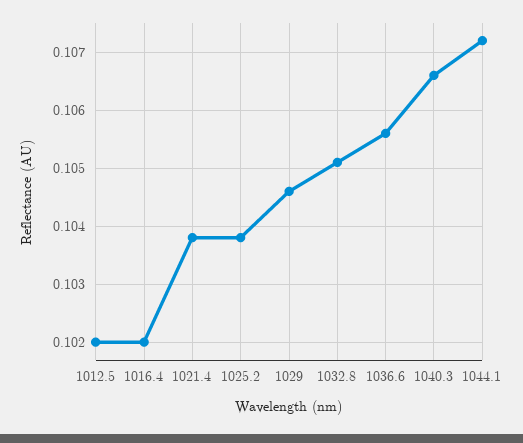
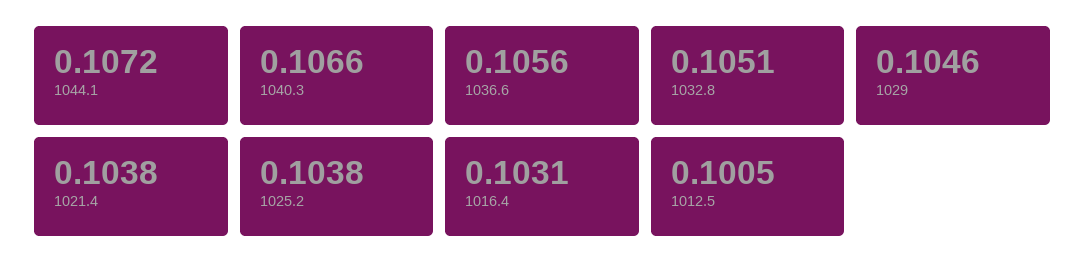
1012.5: 0.102 -> 0.1005
1016.4: 0.102 -> 0.1031

